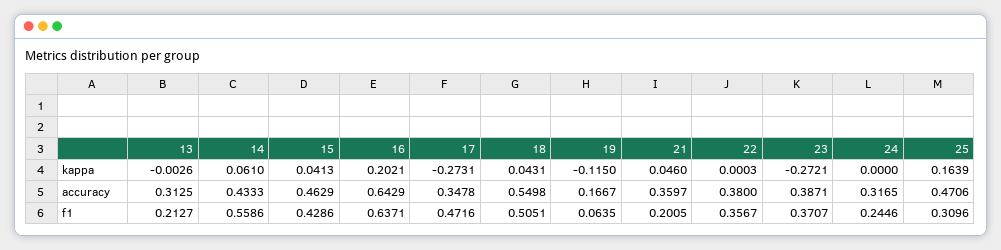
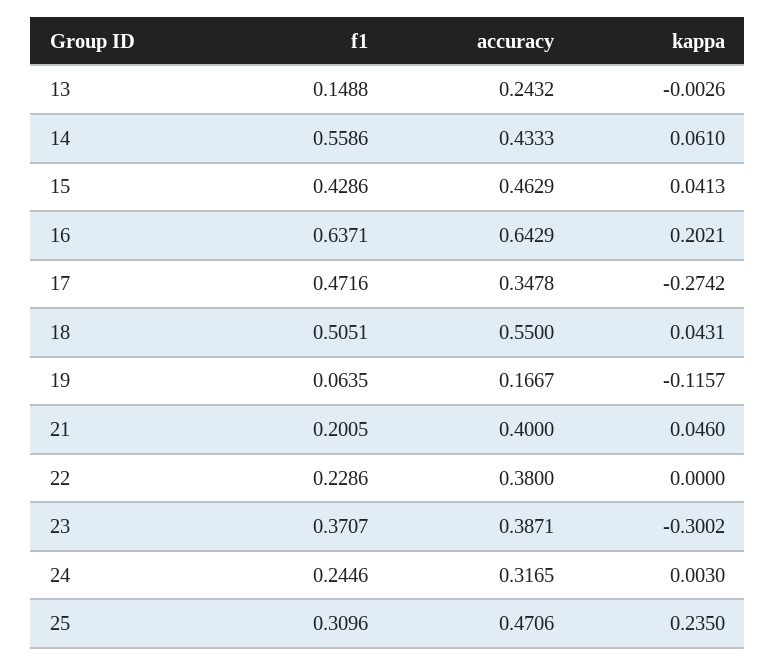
17, kappa: -0.2731 -> -0.2742
19, kappa: -0.115 -> -0.1157
22, kappa: 0.0003 -> 0
23, kappa: -0.2721 -> -0.3002
24, kappa: 0 -> 0.003
25, kappa: 0.1639 -> 0.235
13, accuracy: 0.3125 -> 0.2432
18, accuracy: 0.5498 -> 0.55
21, accuracy: 0.3597 -> 0.4
13, f1: 0.2127 -> 0.1488
22, f1: 0.3567 -> 0.2286

